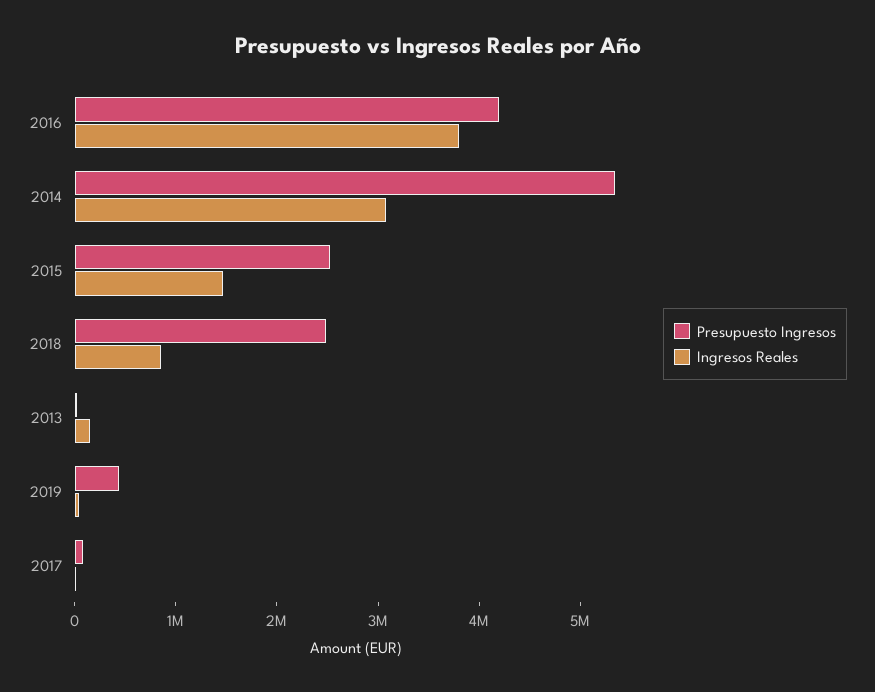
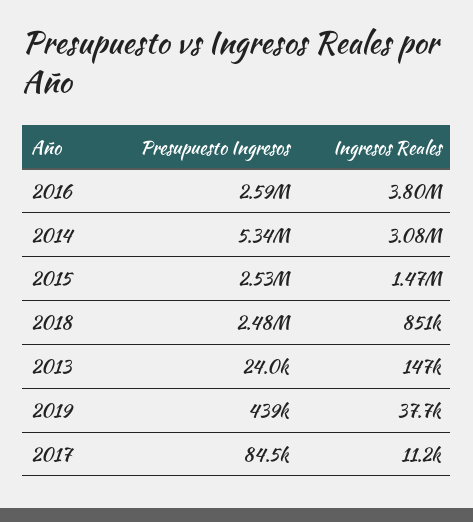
Presupuesto Ingresos, 2016: 4200000 -> 2590000

